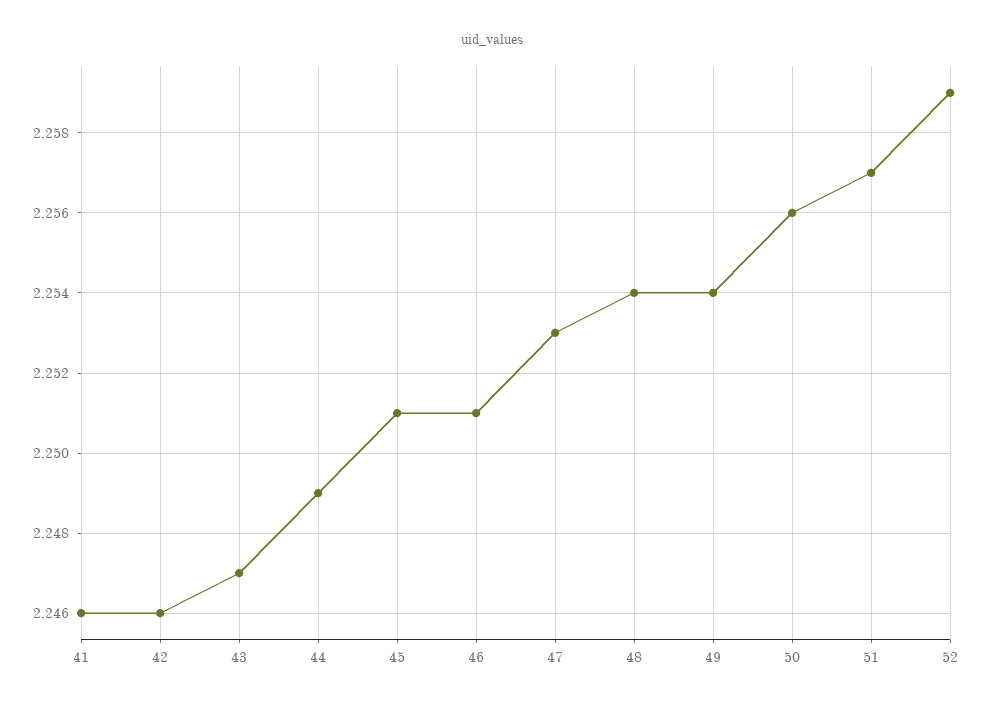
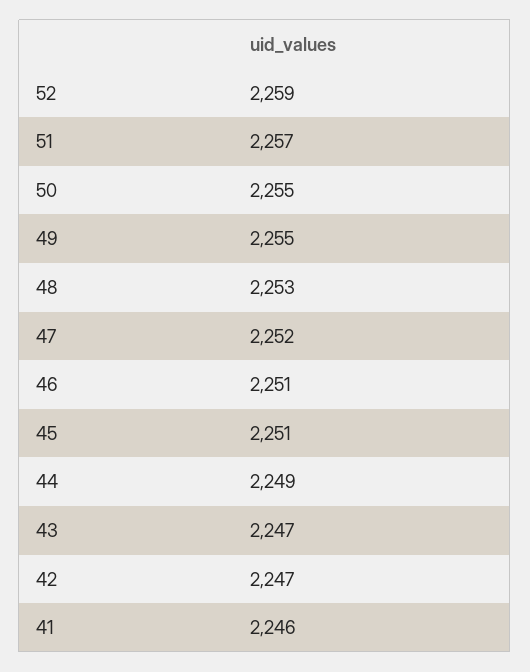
42: 2246 -> 2247
47: 2253 -> 2252
48: 2254 -> 2253
49: 2254 -> 2255
50: 2256 -> 2255

